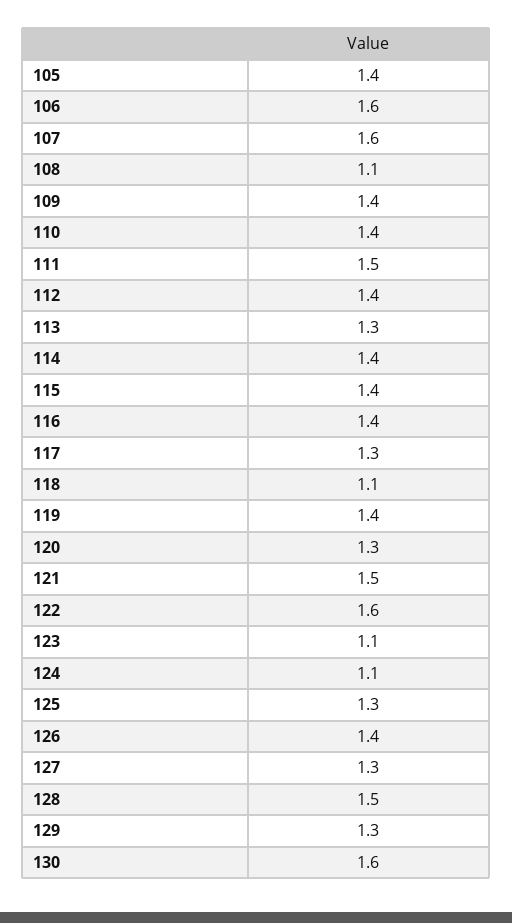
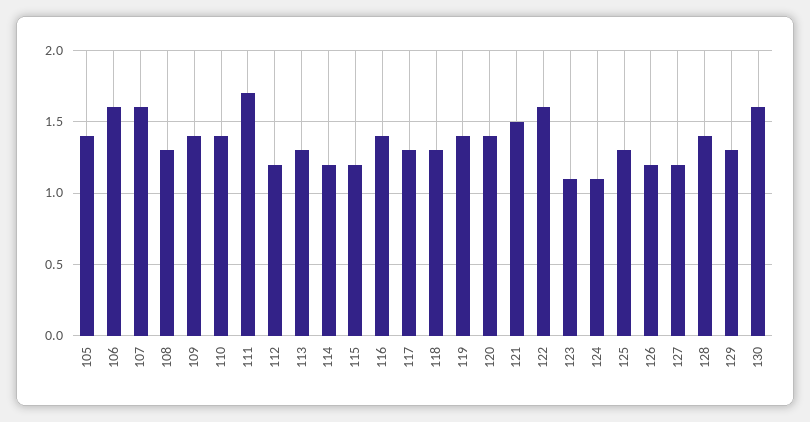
108: 1.1 -> 1.3
111: 1.5 -> 1.7
112: 1.4 -> 1.2
114: 1.4 -> 1.2
115: 1.4 -> 1.2
118: 1.1 -> 1.3
120: 1.3 -> 1.4
126: 1.4 -> 1.2
127: 1.3 -> 1.2
128: 1.5 -> 1.4

